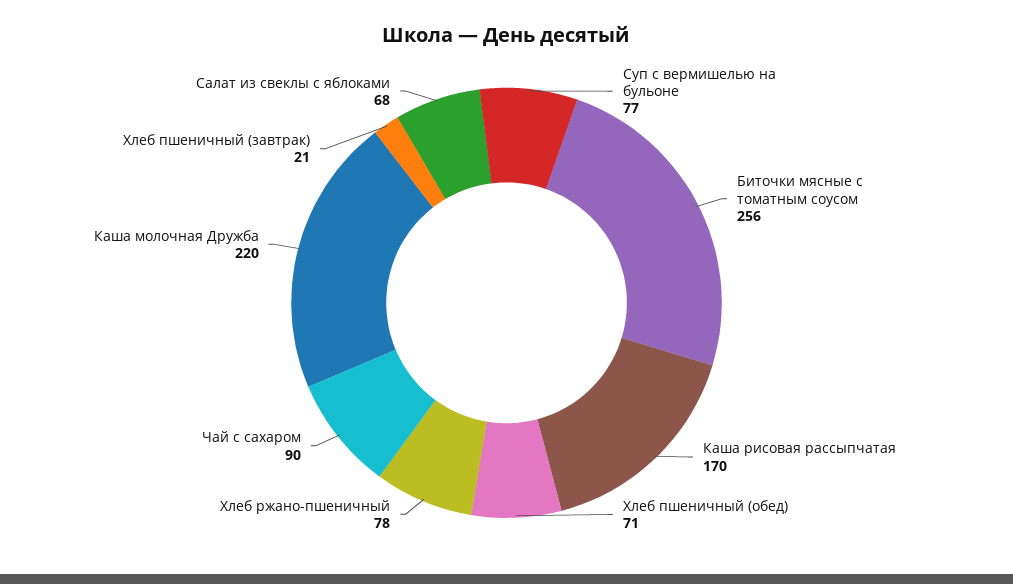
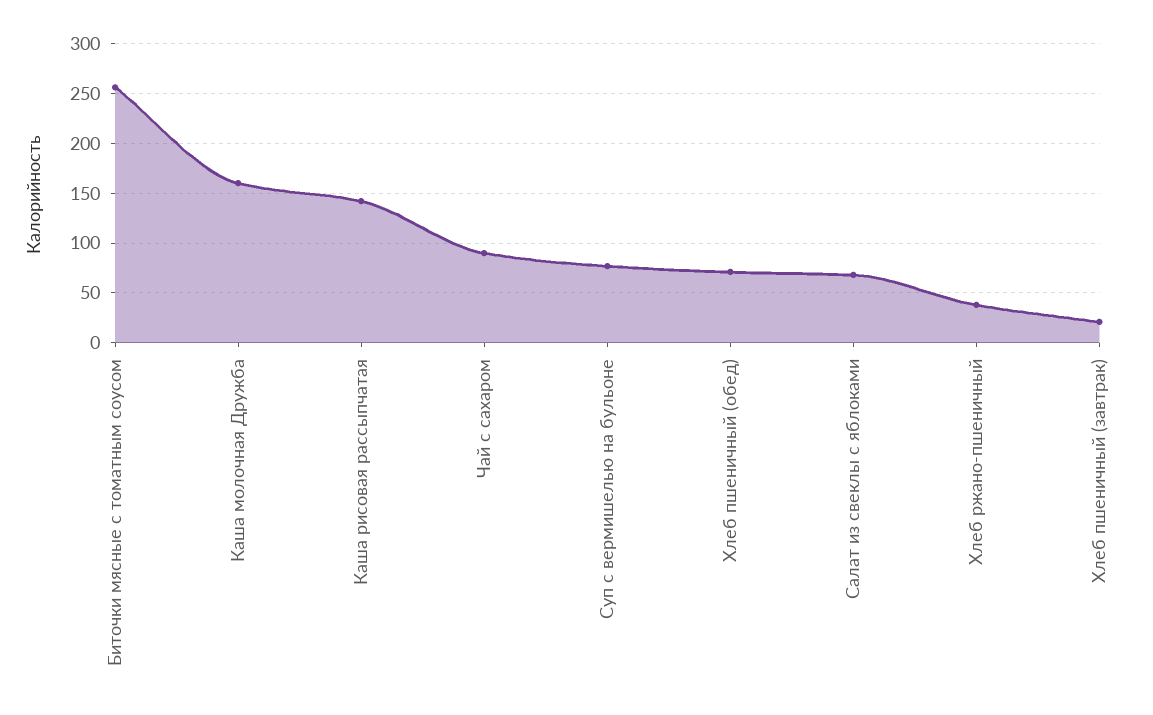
Каша рисовая рассыпчатая: 170 -> 140
Хлеб ржано-пшеничный: 78 -> 40
Каша молочная Дружба: 220 -> 160

